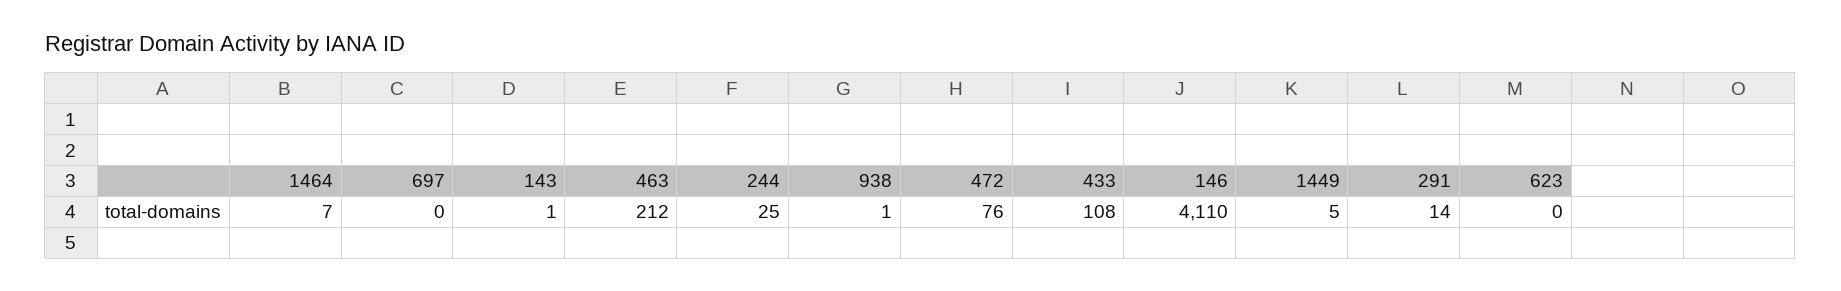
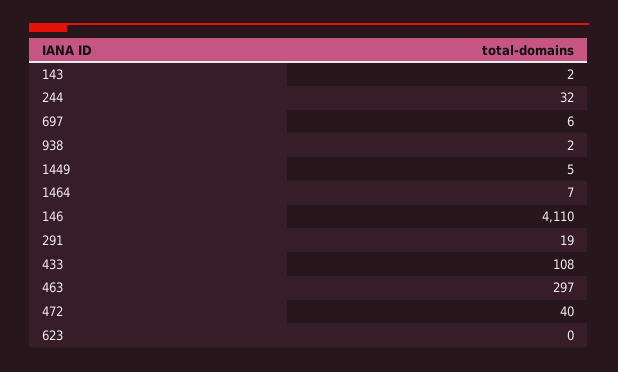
697: 0 -> 6
143: 1 -> 2
463: 212 -> 297
244: 25 -> 32
938: 1 -> 2
472: 76 -> 40
291: 14 -> 19

